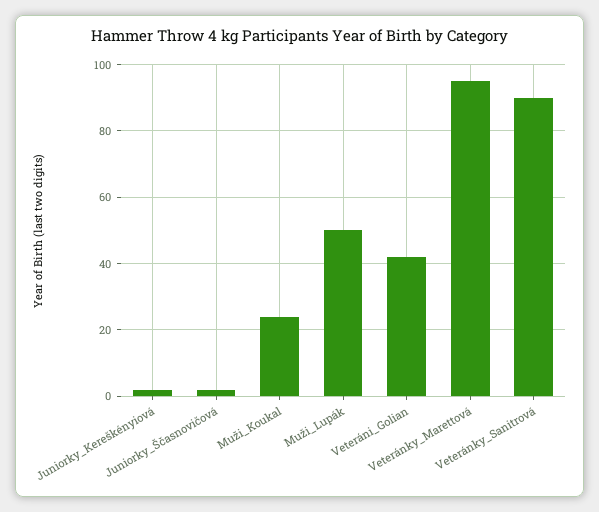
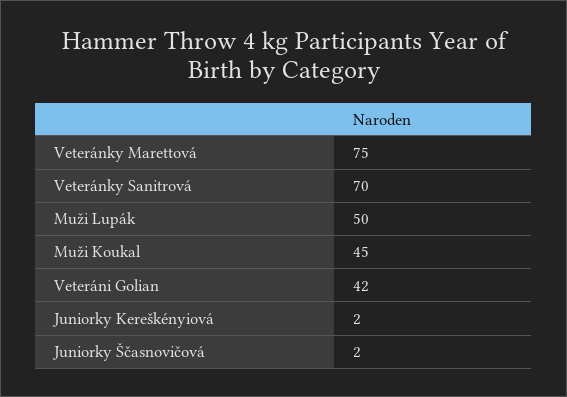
Muži_Koukal: 25 -> 45
Veteránky_Marettová: 95 -> 75
Veteránky_Sanitrová: 90 -> 70

